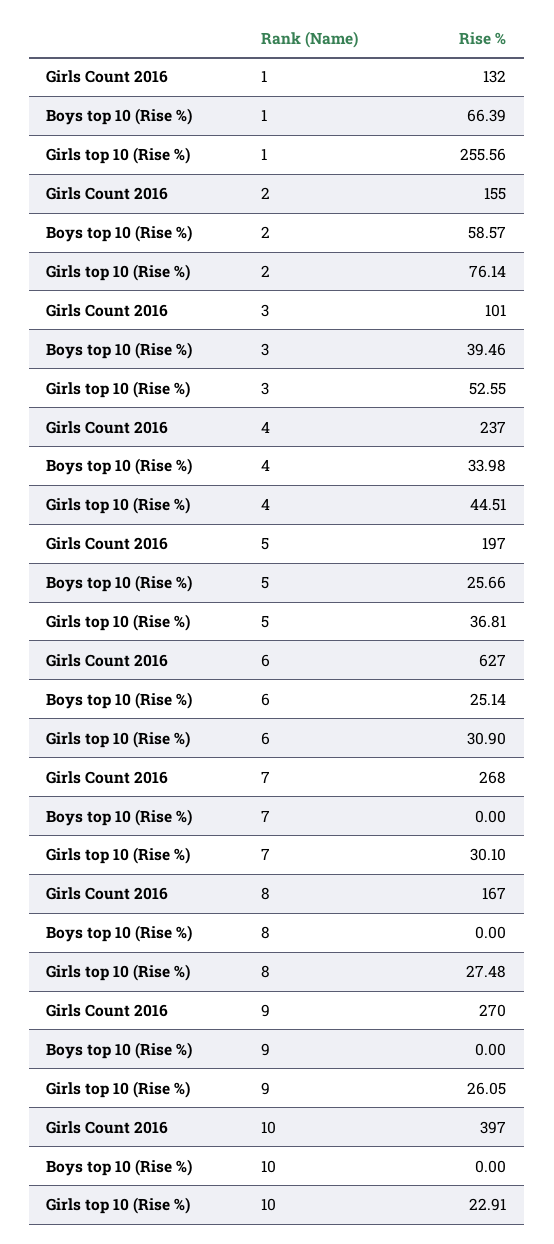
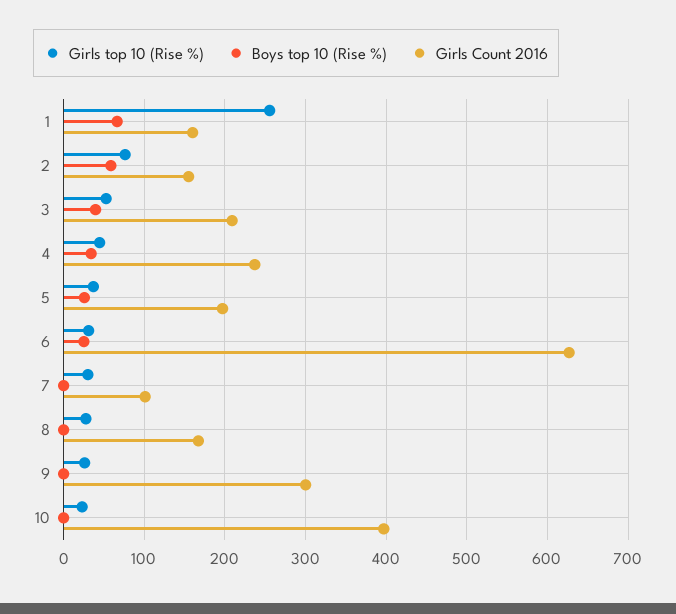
Girls Count 2016, 1: 132 -> 160
Girls Count 2016, 3: 101 -> 210
Girls Count 2016, 7: 268 -> 100
Girls Count 2016, 9: 270 -> 300

